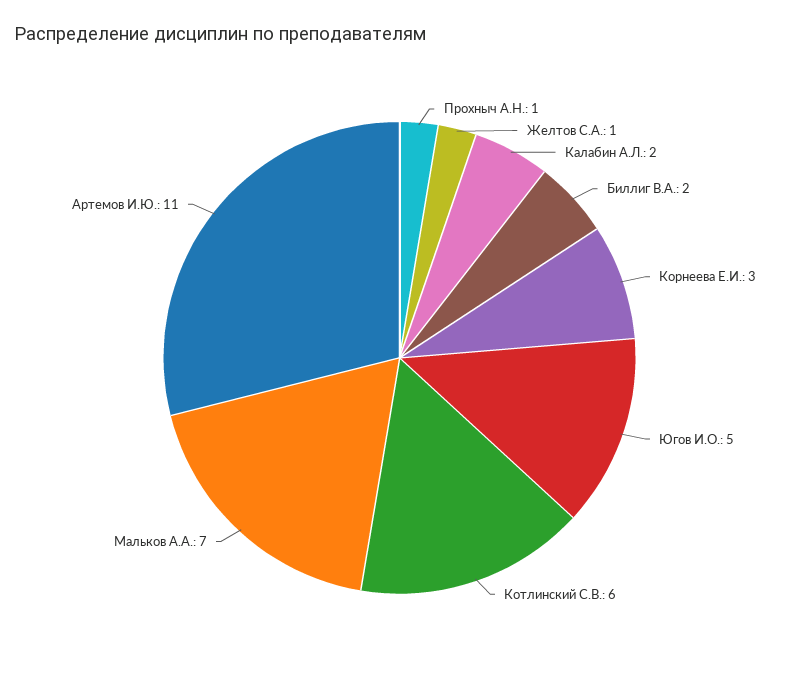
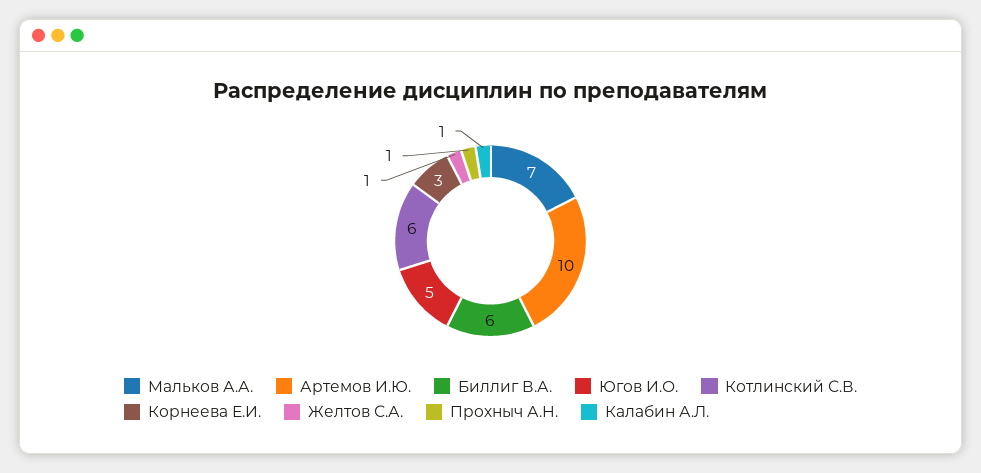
Калабин А.Л.: 2 -> 1
Биллиг В.А.: 2 -> 6
Артемов И.Ю.: 11 -> 10

